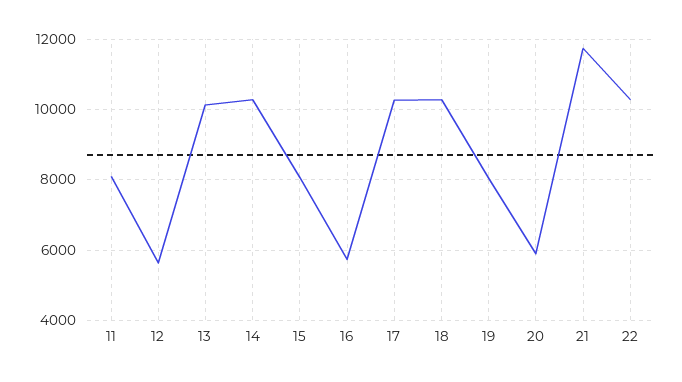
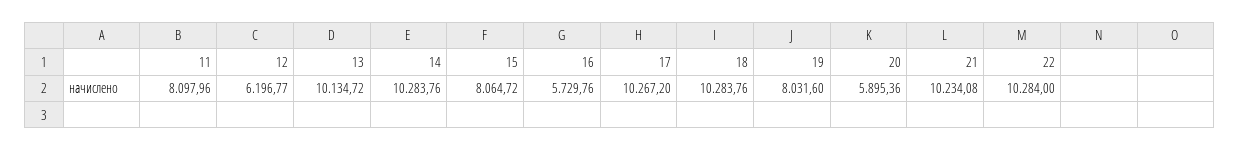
12: 5600 -> 6196.77
21: 11800 -> 10234.08

